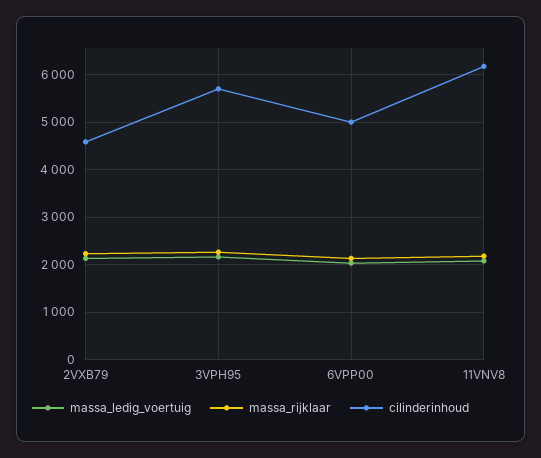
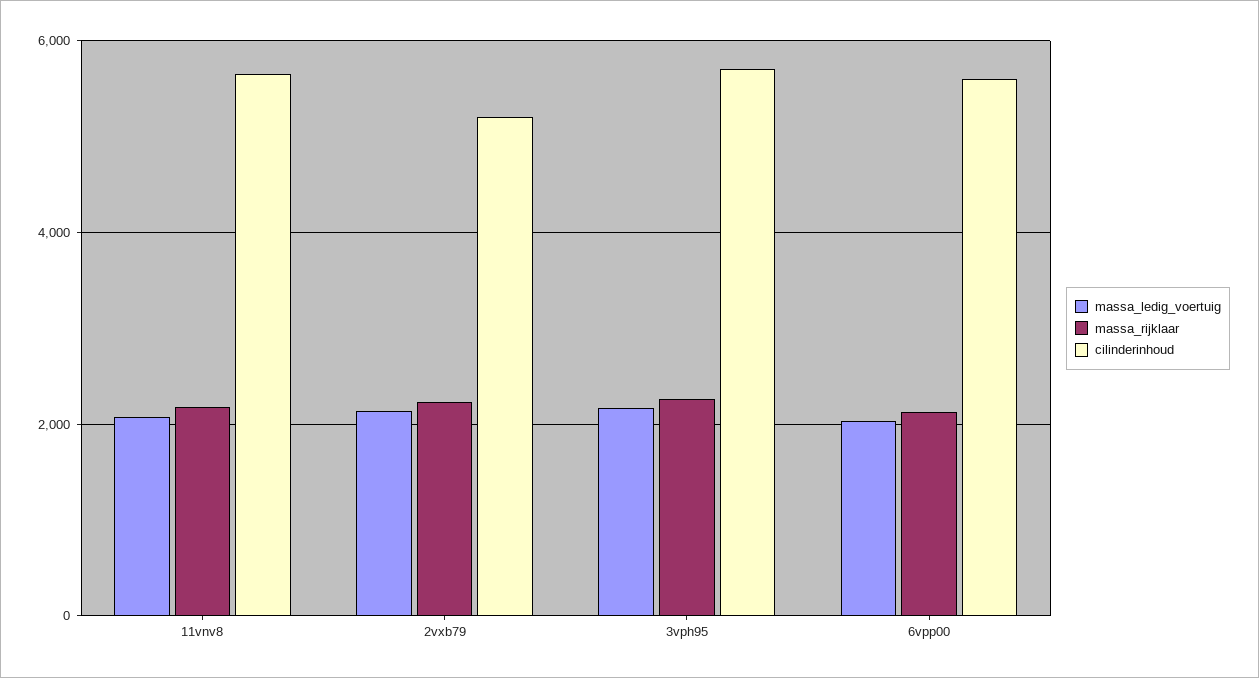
cilinderinhoud, 2VXB79: 4600 -> 5200
cilinderinhoud, 6VPP00: 5000 -> 5600
cilinderinhoud, 11VNV8: 6200 -> 5600

